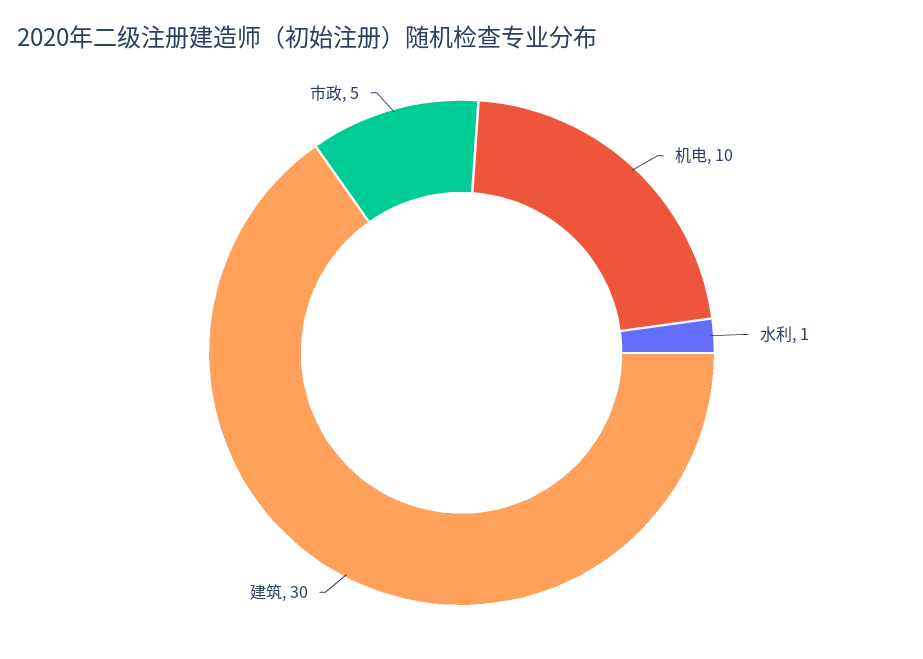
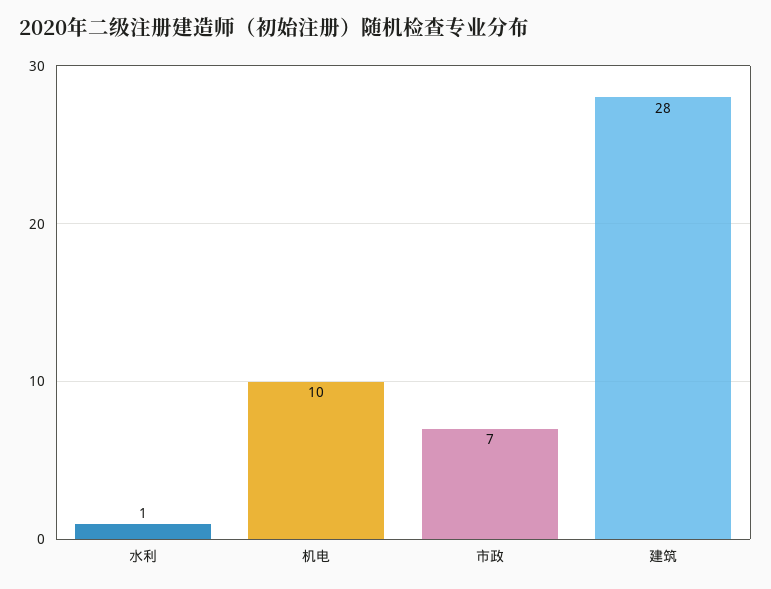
建筑: 30 -> 28
市政: 5 -> 7

